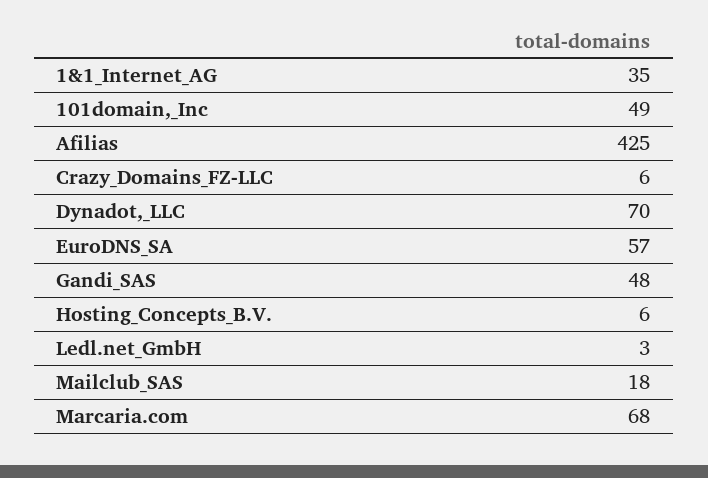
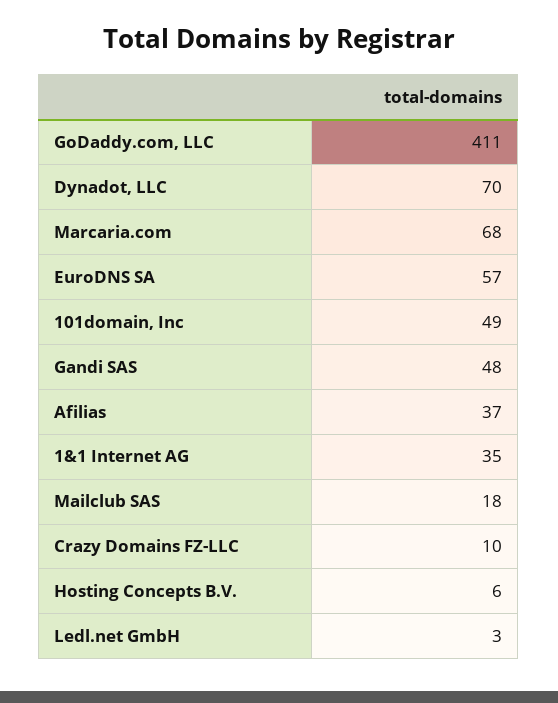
Afilias: 425 -> 37
Crazy_Domains_FZ-LLC: 6 -> 10
GoDaddy.com, LLC: none -> 411

